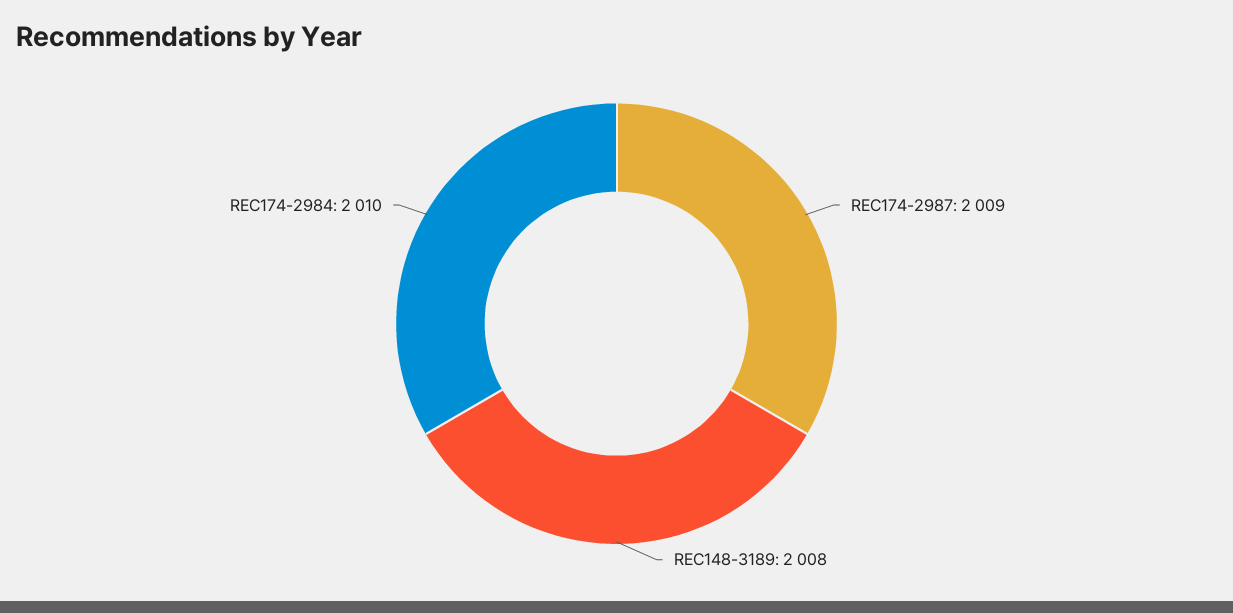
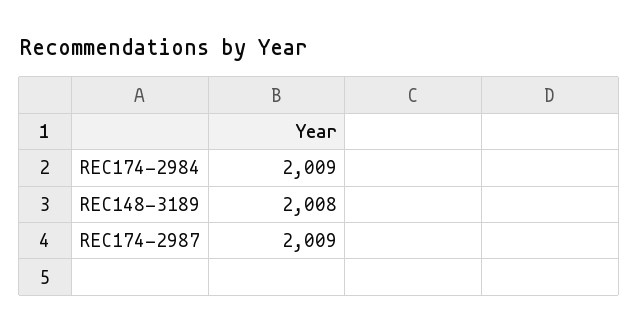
REC174-2984: 2010 -> 2009

